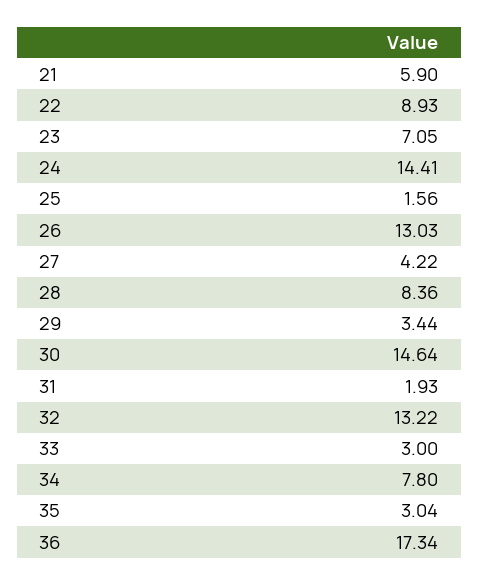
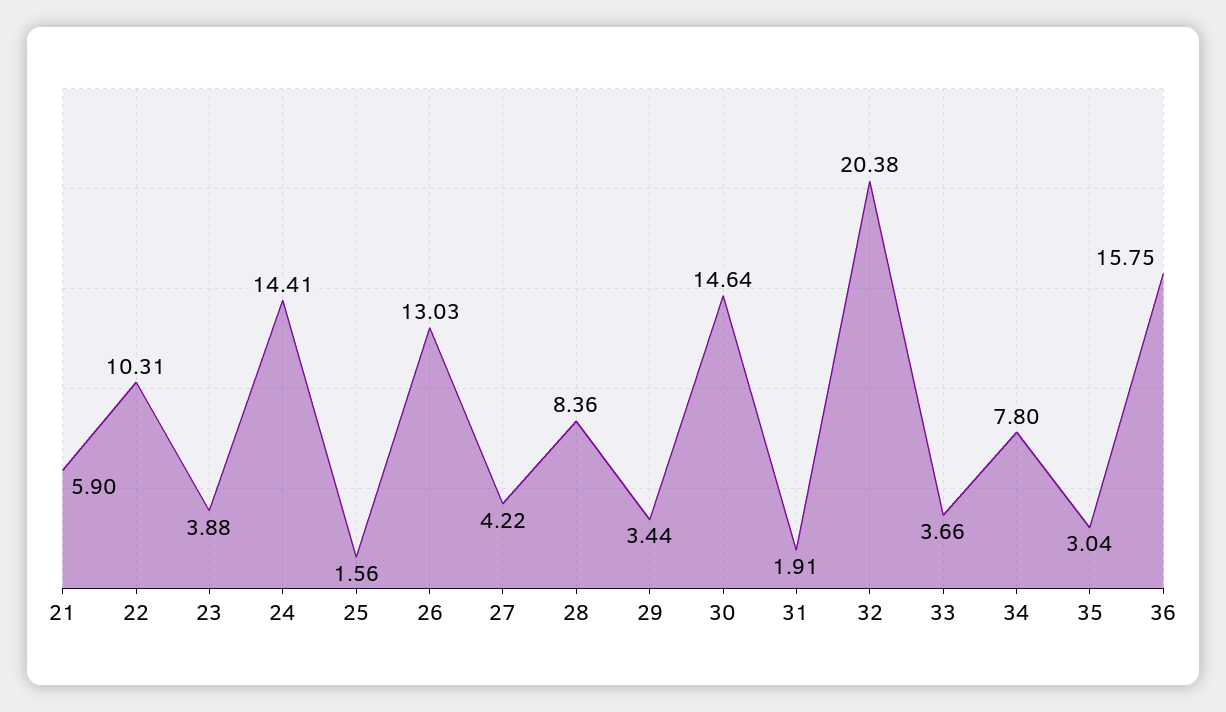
22: 8.93 -> 10.31
23: 7.05 -> 3.88
31: 1.93 -> 1.91
32: 13.22 -> 20.38
33: 3 -> 3.66
36: 17.34 -> 15.75

